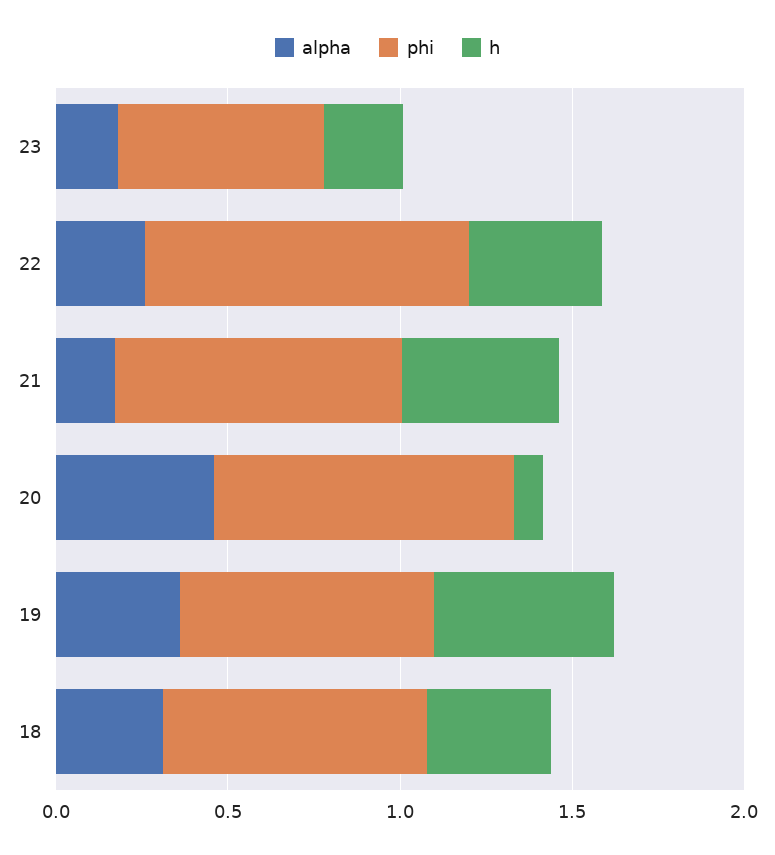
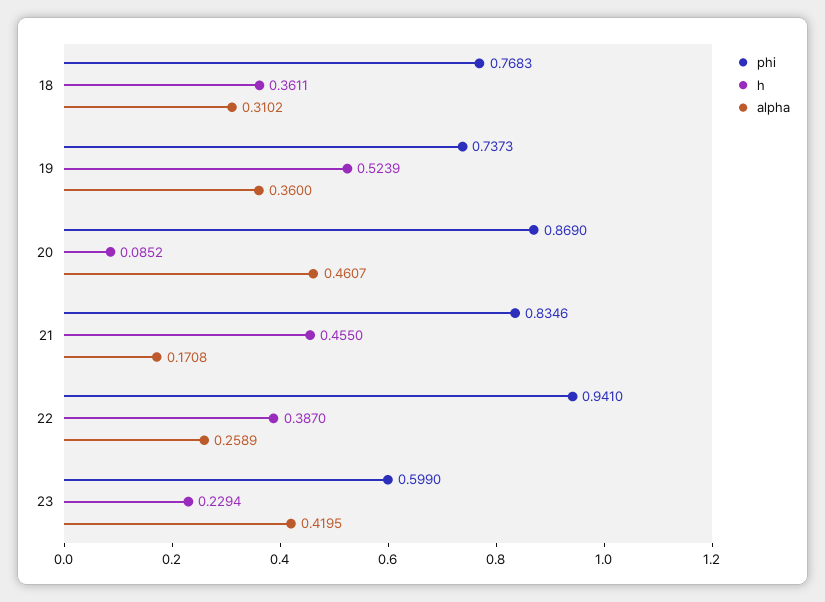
alpha, 23: 0.2 -> 0.4195

